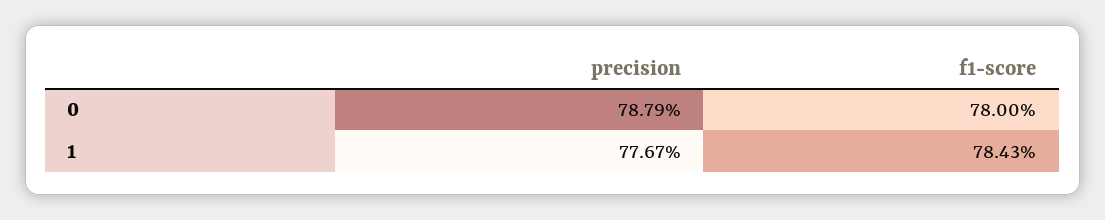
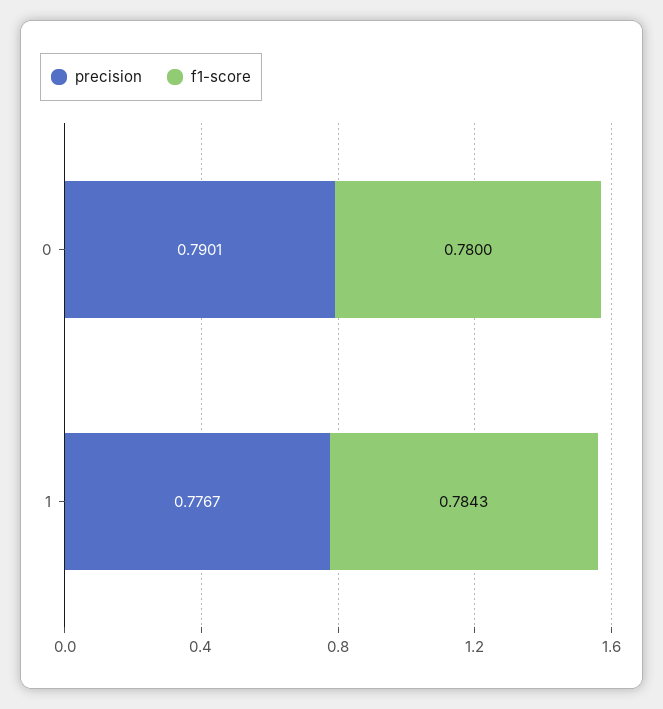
precision, 0: 0.7879 -> 0.7901

